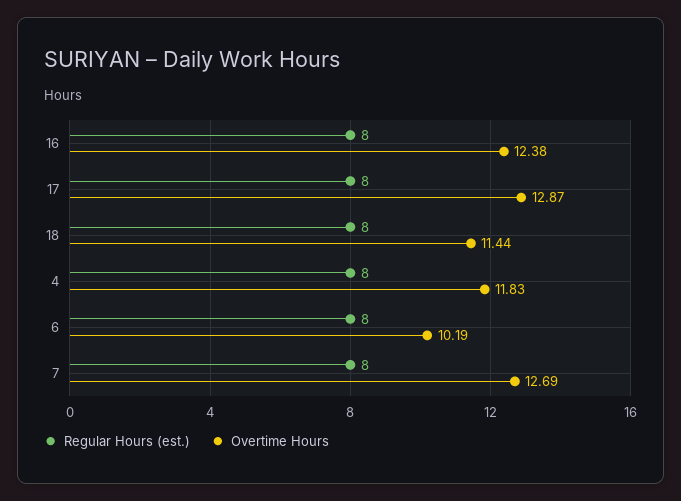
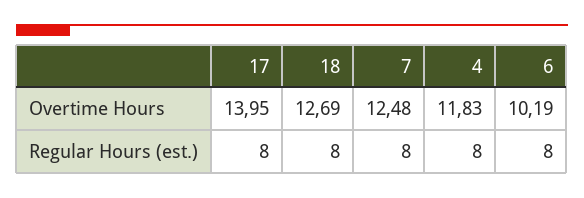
Regular Hours (est.), 16: 8 -> none
Overtime Hours, 16: 12.38 -> none
Overtime Hours, 17: 12.87 -> 13.95
Overtime Hours, 18: 11.44 -> 12.69
Overtime Hours, 7: 12.69 -> 12.48

